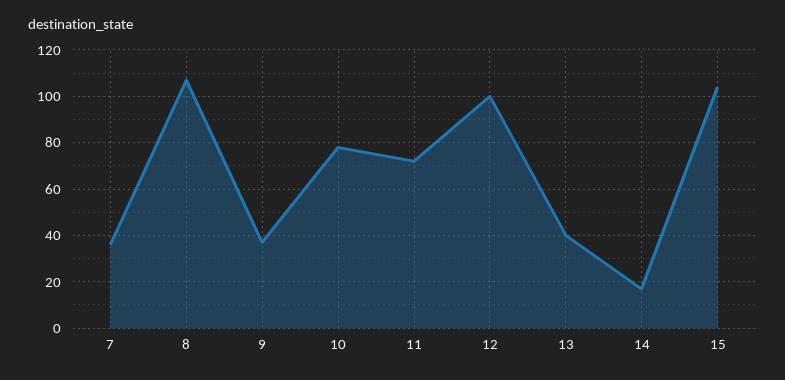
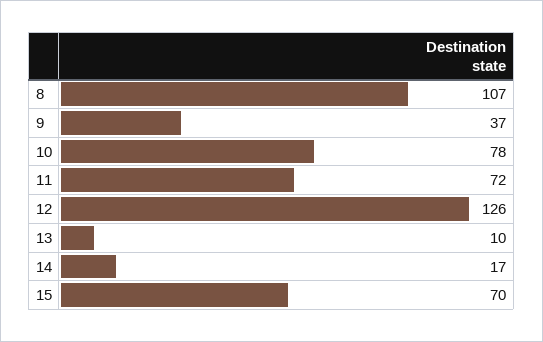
7: 35 -> none
12: 100 -> 126
13: 40 -> 10
15: 105 -> 70

